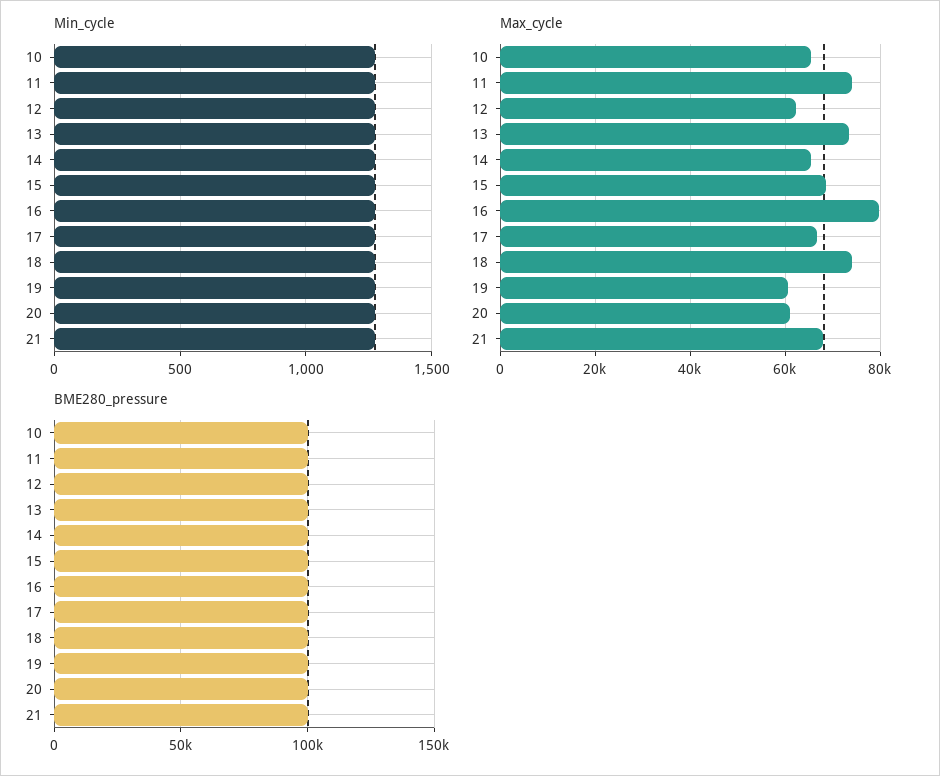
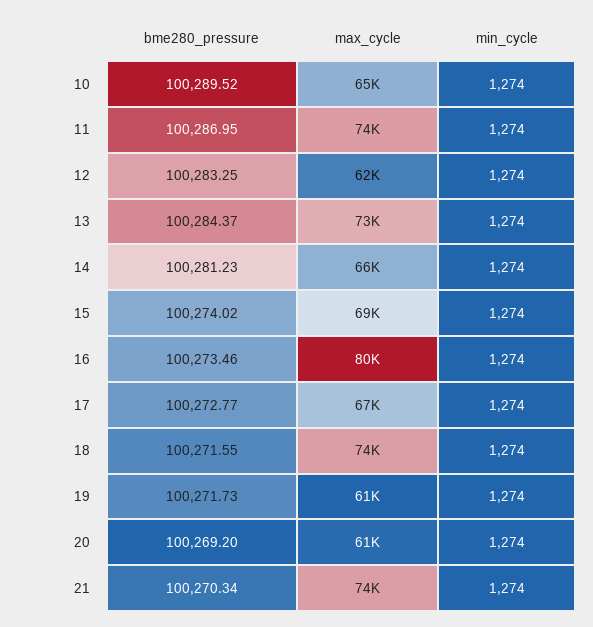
Max_cycle, 21: 68000 -> 74000

